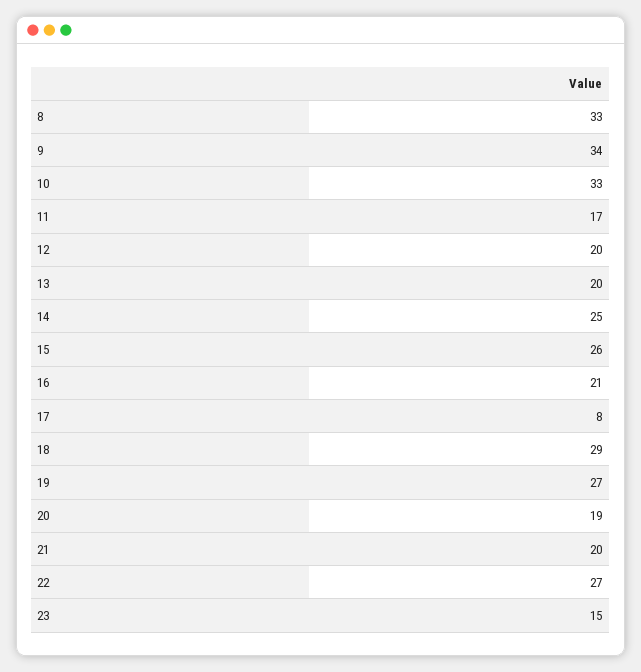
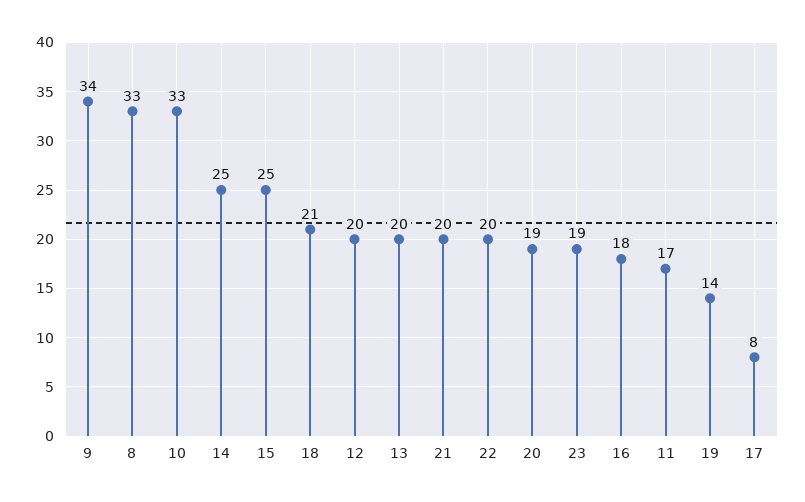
15: 26 -> 25
16: 21 -> 18
18: 29 -> 21
19: 27 -> 14
22: 27 -> 20
23: 15 -> 19

